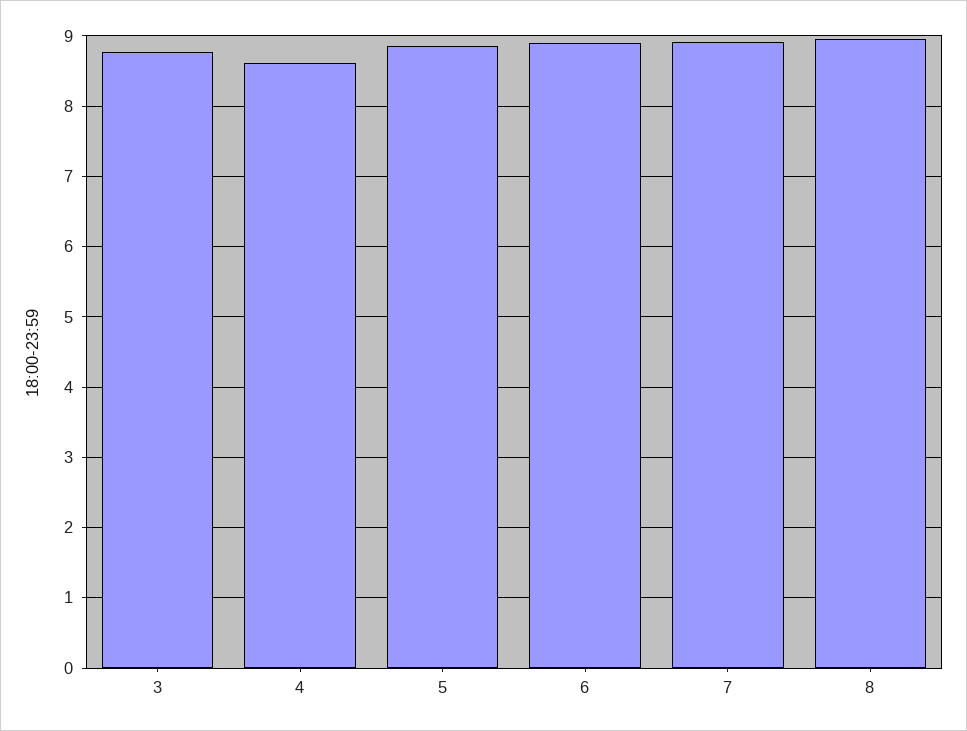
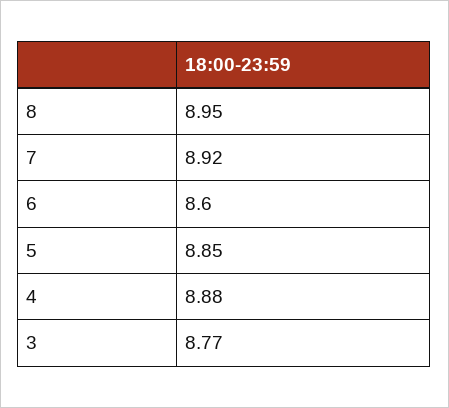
4: 8.6 -> 8.88
6: 8.9 -> 8.6

